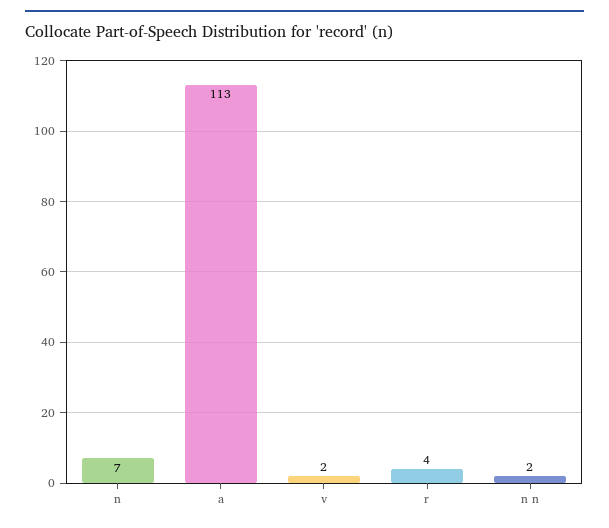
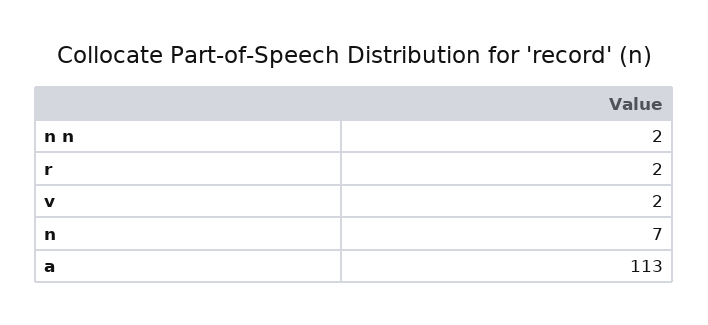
r: 4 -> 2

